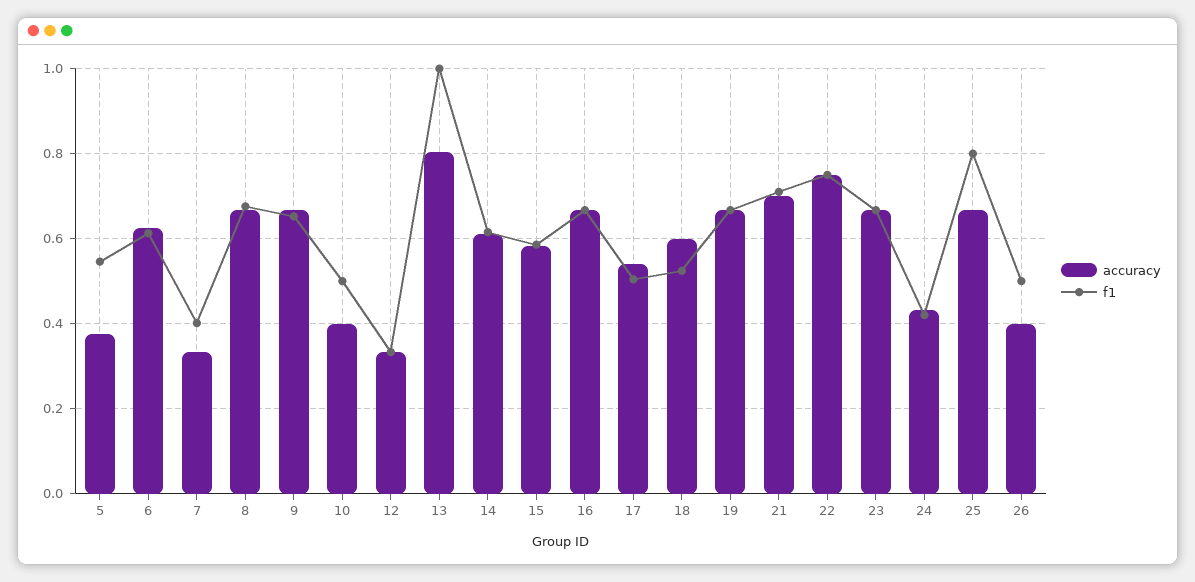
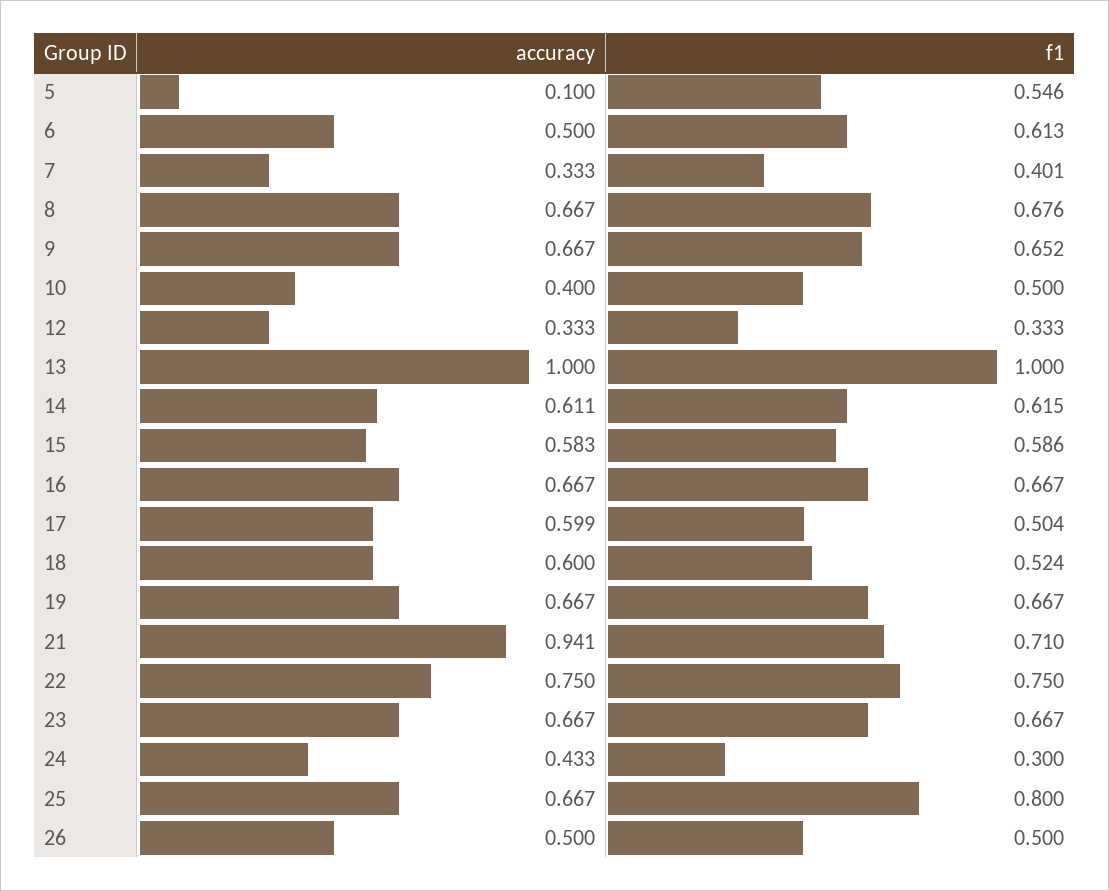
accuracy, 5: 0.38 -> 0.1
accuracy, 6: 0.62 -> 0.5
accuracy, 13: 0.8 -> 1
accuracy, 17: 0.54 -> 0.599
accuracy, 21: 0.7 -> 0.941
f1, 24: 0.42 -> 0.3
accuracy, 26: 0.4 -> 0.5

